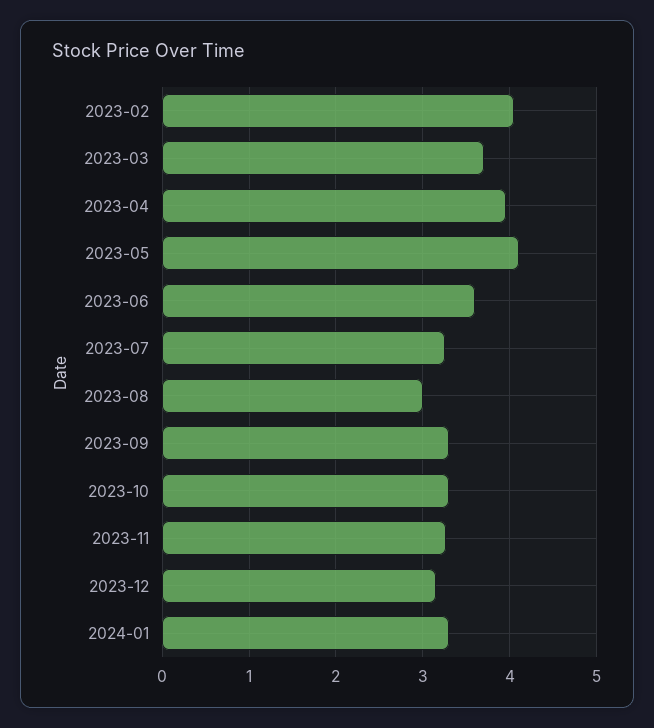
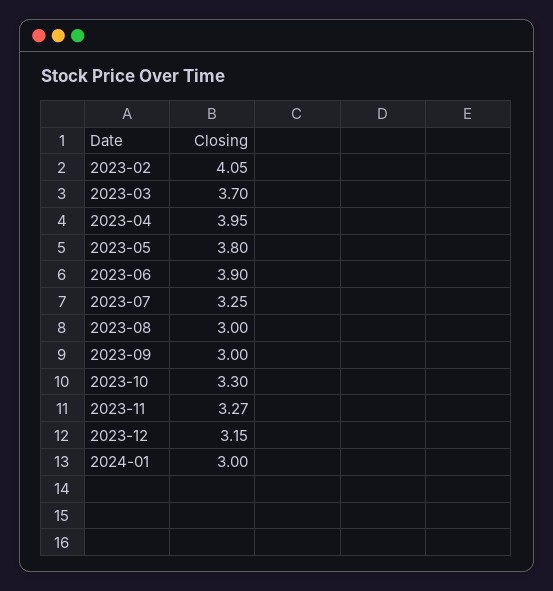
2023-05: 4.1 -> 3.8
2023-06: 3.6 -> 3.9
2023-09: 3.3 -> 3
2024-01: 3.3 -> 3

